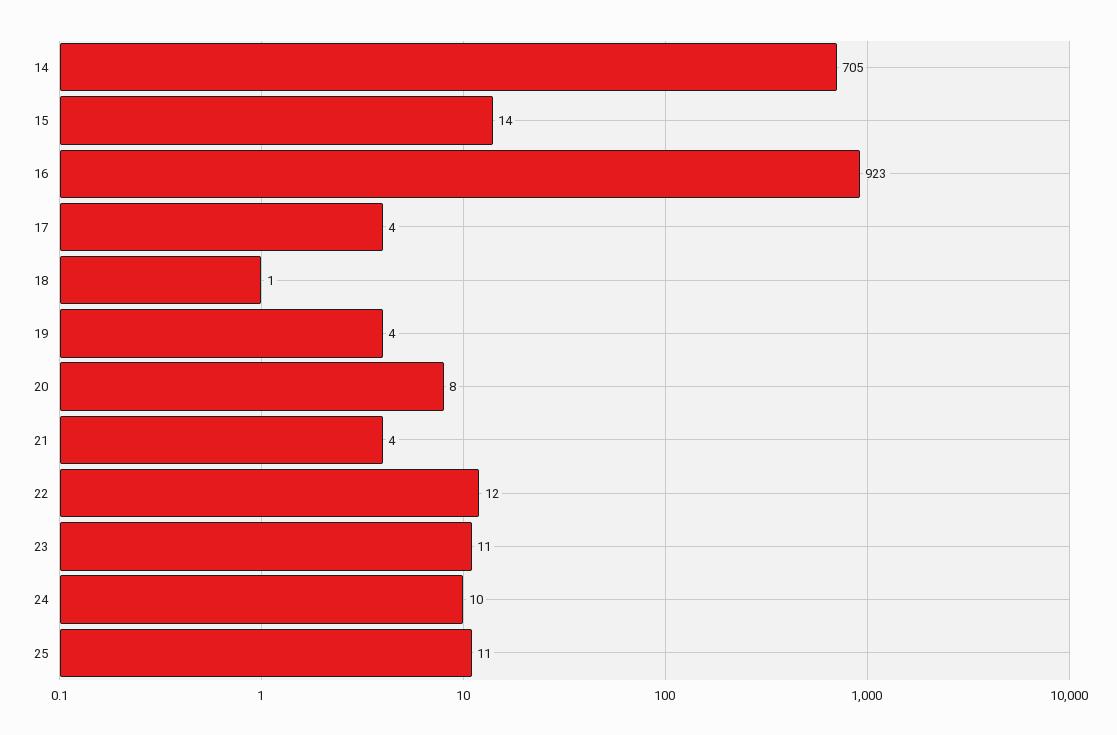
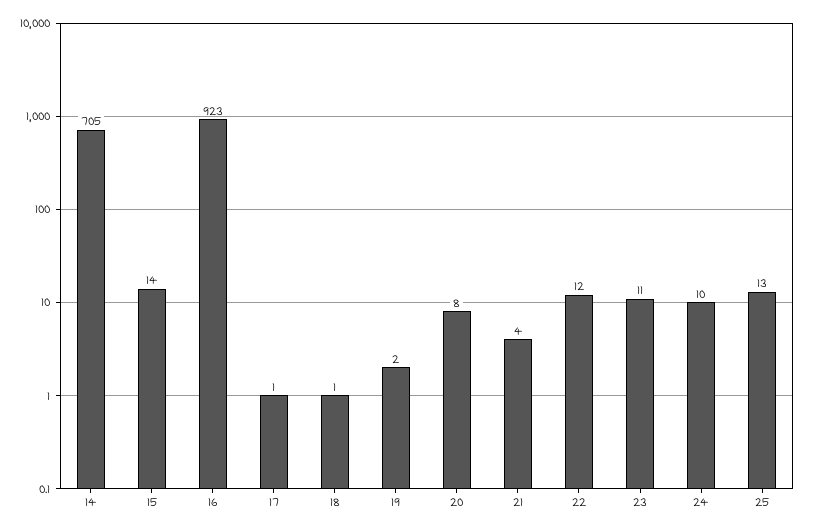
17: 4 -> 1
19: 4 -> 2
25: 11 -> 13

